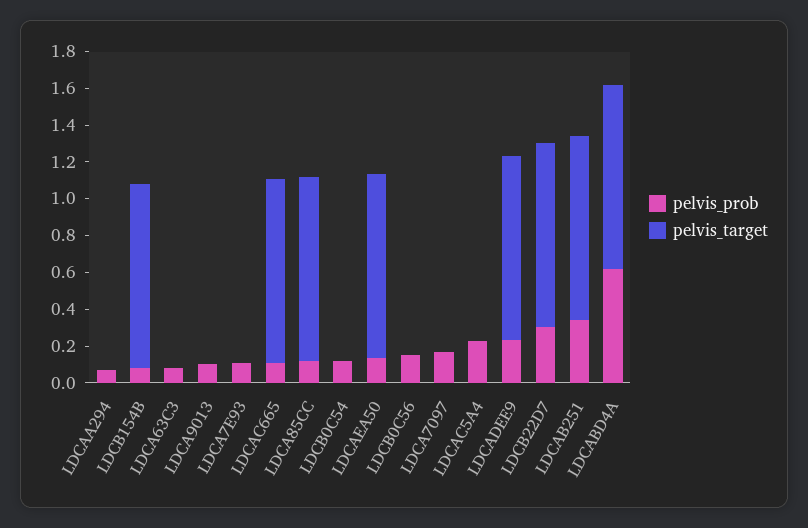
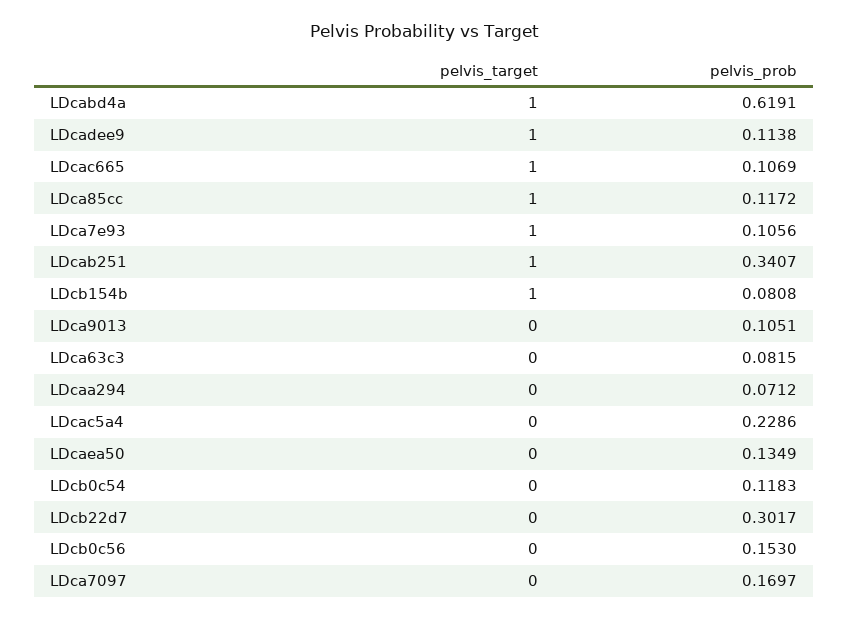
pelvis_target, LDCA7E93: 0 -> 1
pelvis_target, LDCAEA50: 1 -> 0
pelvis_prob, LDCADEE9: 0.25 -> 0.1138
pelvis_target, LDCB22D7: 1 -> 0

